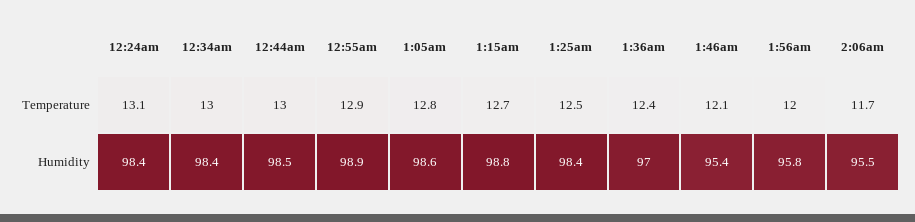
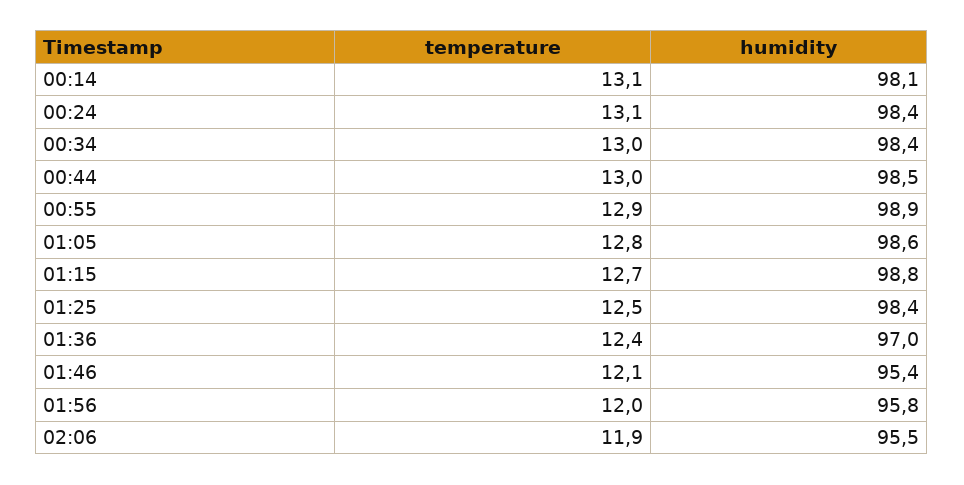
2:06am, Temperature: 11.7 -> 11.9
00:14, Temperature: none -> 13.1
00:14, Humidity: none -> 98.1

